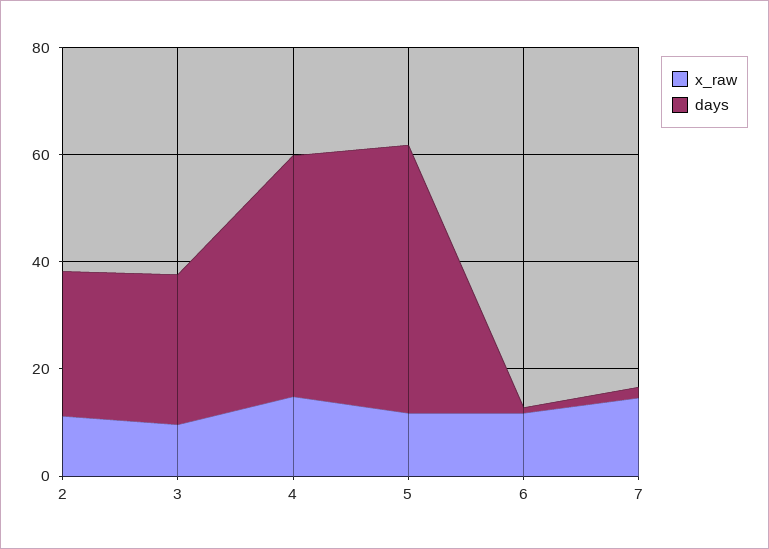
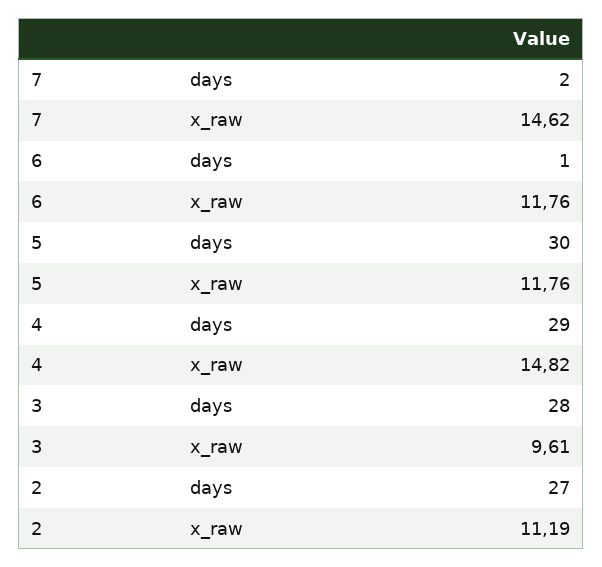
days, 4: 45 -> 29
days, 5: 50 -> 30

